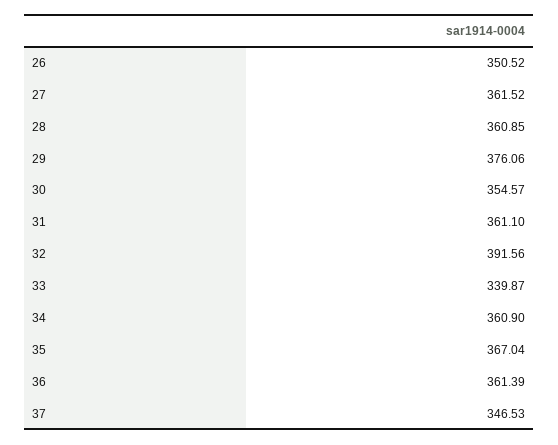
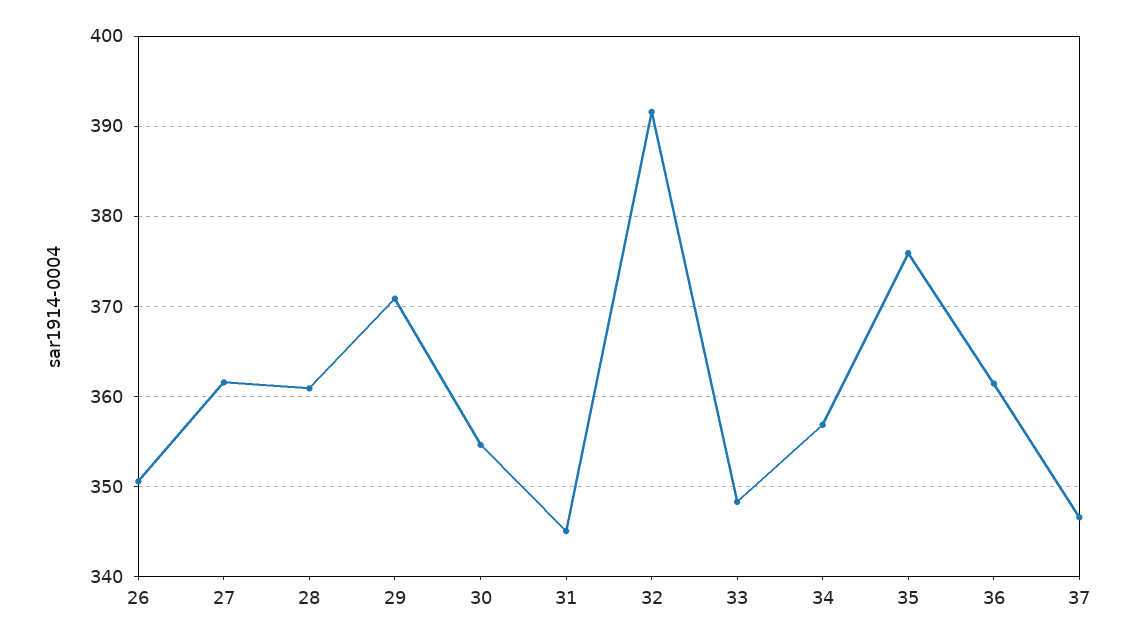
29: 376.06 -> 371
31: 361.1 -> 345
33: 339.87 -> 348
34: 360.9 -> 357
35: 367.04 -> 376

